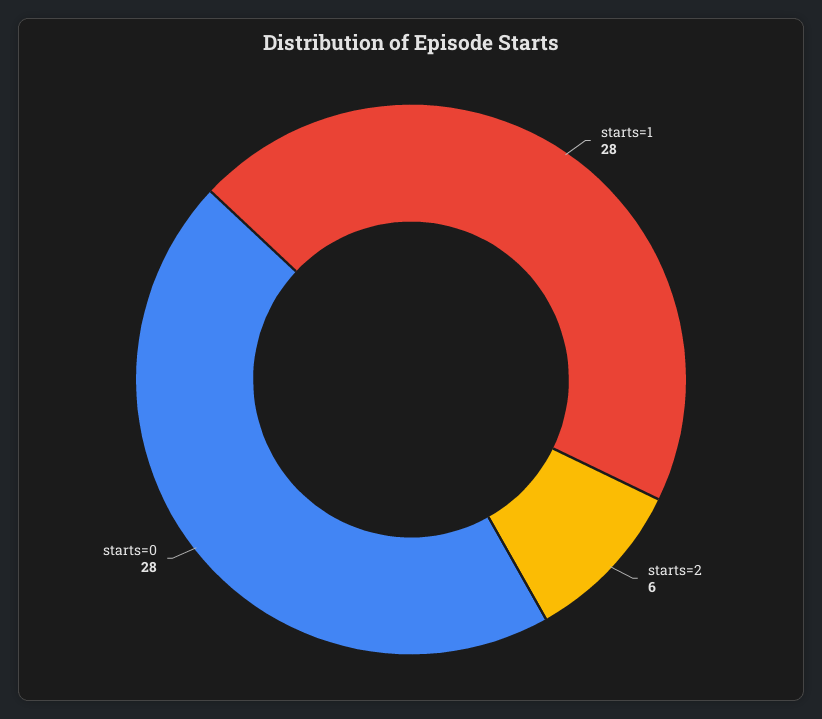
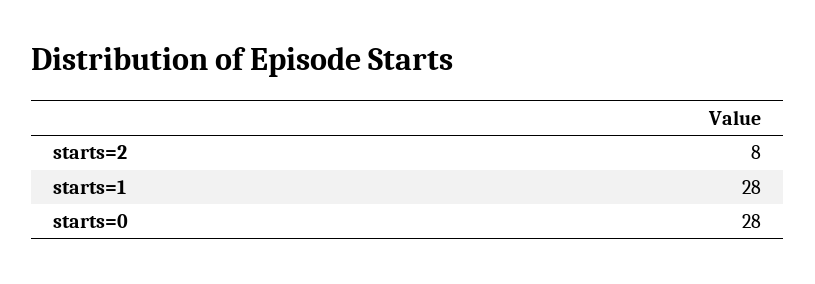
starts=2: 6 -> 8

